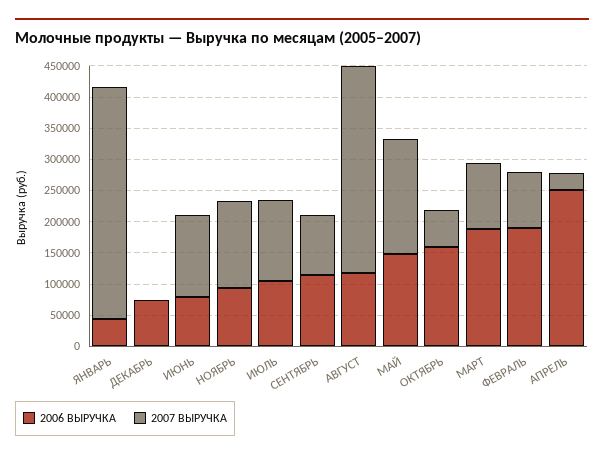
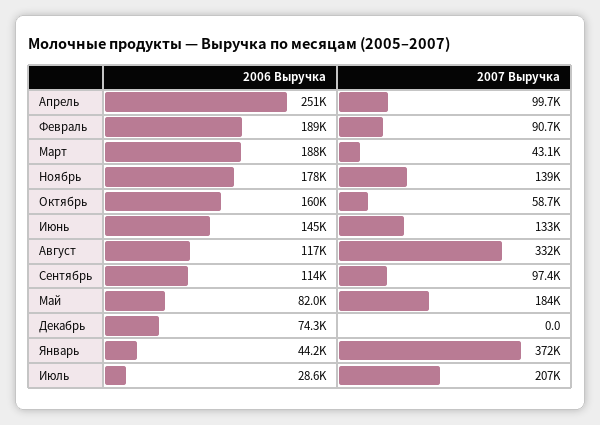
2006 ВЫРУЧКА, ИЮНЬ: 75000 -> 145000
2006 ВЫРУЧКА, НОЯБРЬ: 100000 -> 178000
2006 ВЫРУЧКА, ИЮЛЬ: 100000 -> 28600
2007 ВЫРУЧКА, ИЮЛЬ: 125000 -> 207000
2006 ВЫРУЧКА, МАЙ: 150000 -> 82000
2007 ВЫРУЧКА, МАРТ: 100000 -> 43100
2007 ВЫРУЧКА, АПРЕЛЬ: 25000 -> 99700

